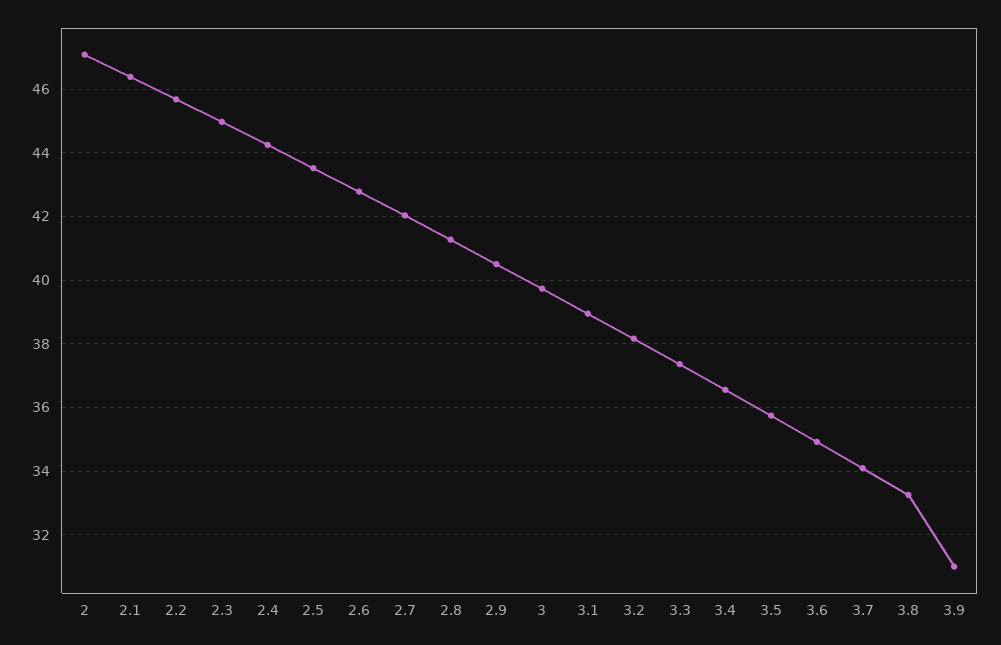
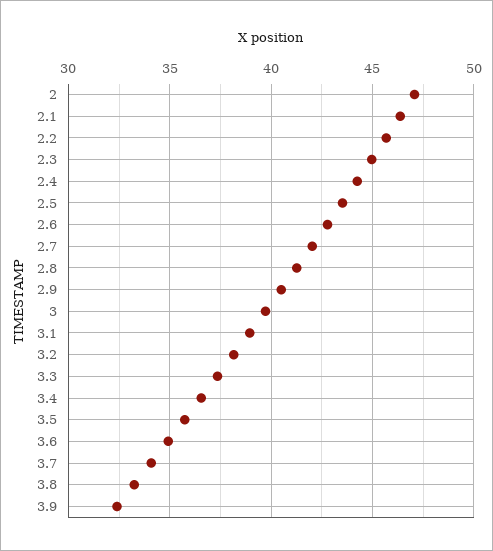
3.9: 31 -> 32.5

